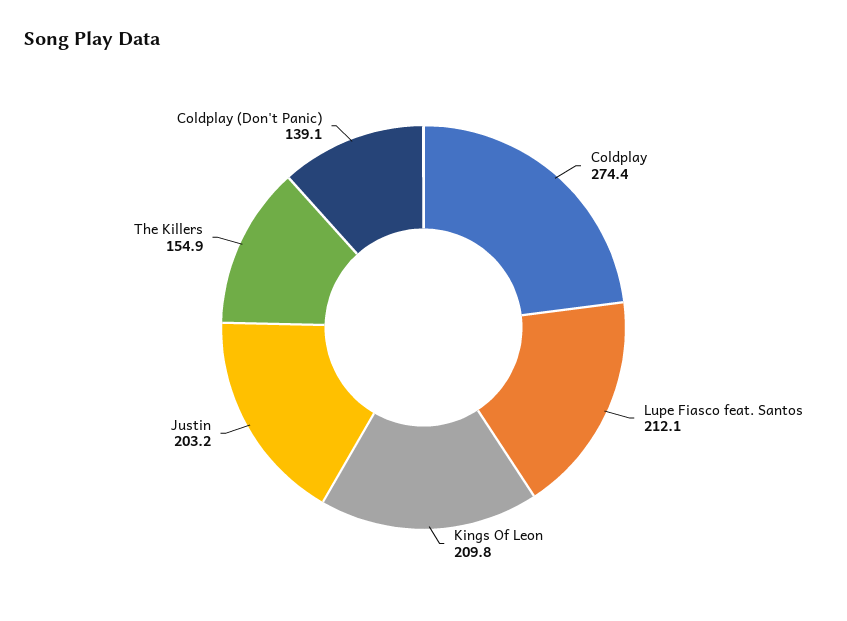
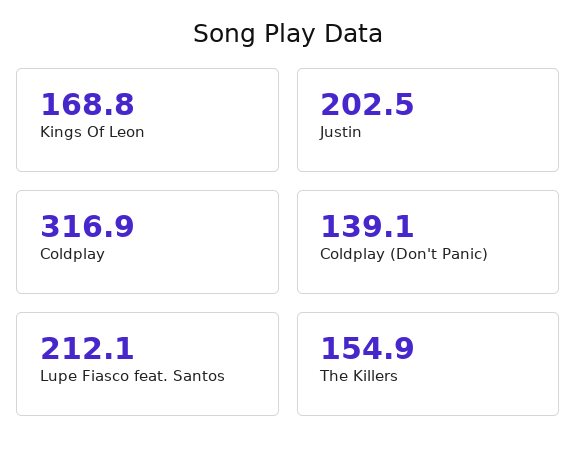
Coldplay: 274.4 -> 316.9
Kings Of Leon: 209.8 -> 168.8
Justin: 203.2 -> 202.5

